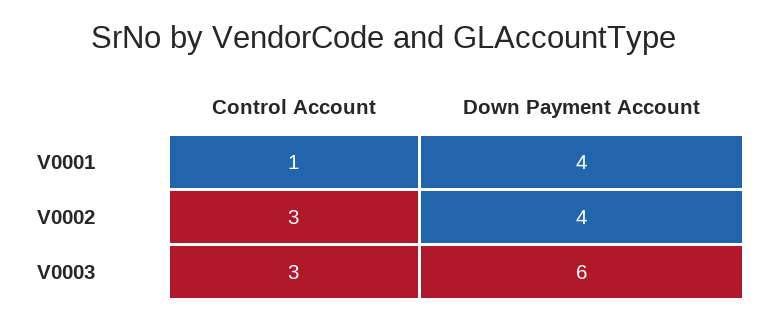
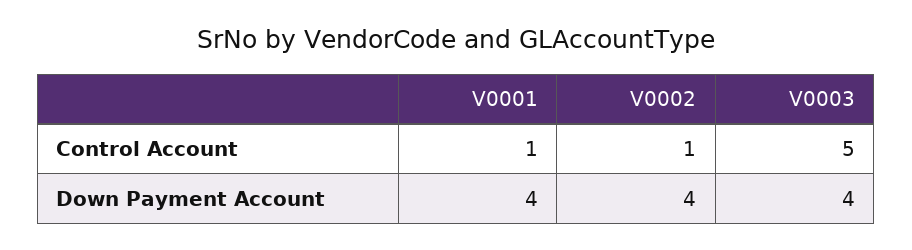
Control Account, V0002: 3 -> 1
Control Account, V0003: 3 -> 5
Down Payment Account, V0003: 6 -> 4

